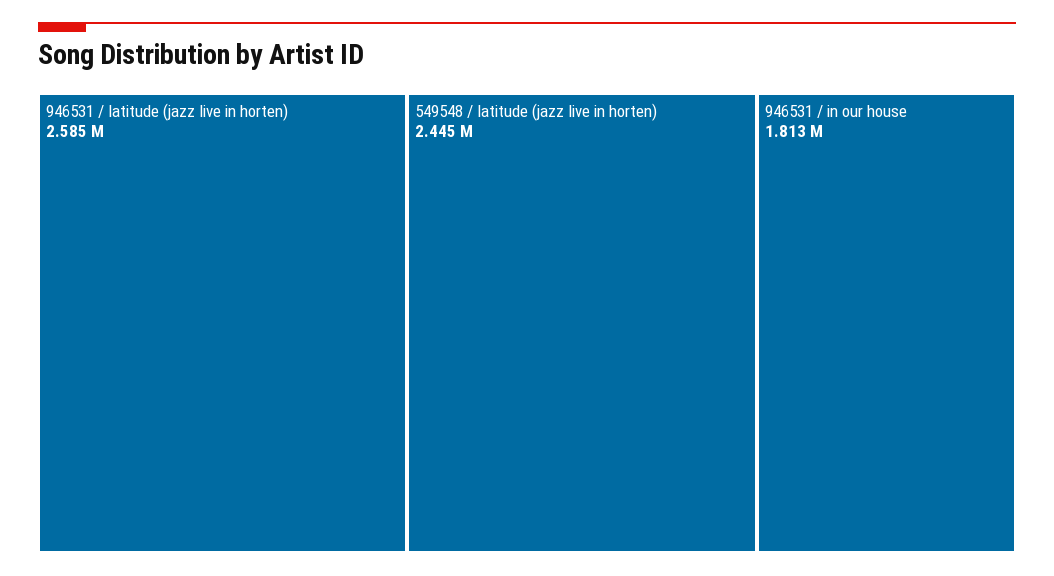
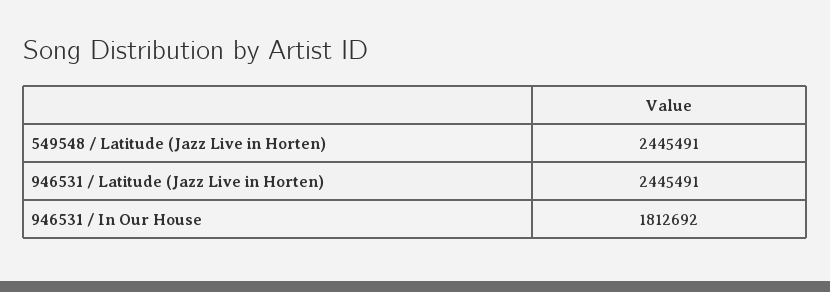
946531 / latitude (jazz live in horten): 2585000 -> 2445491

